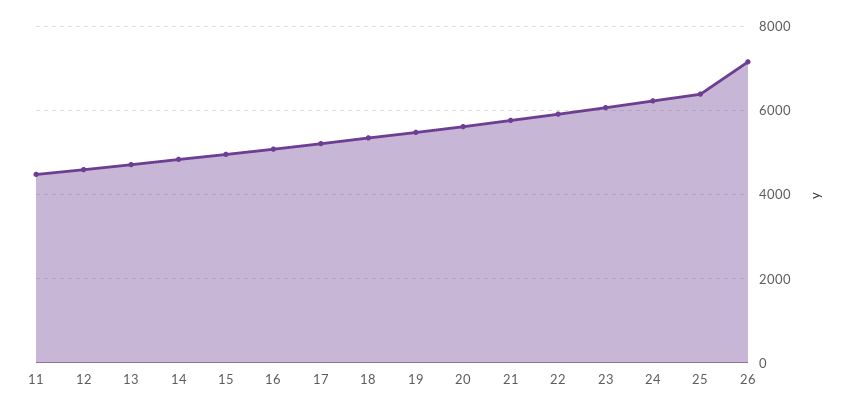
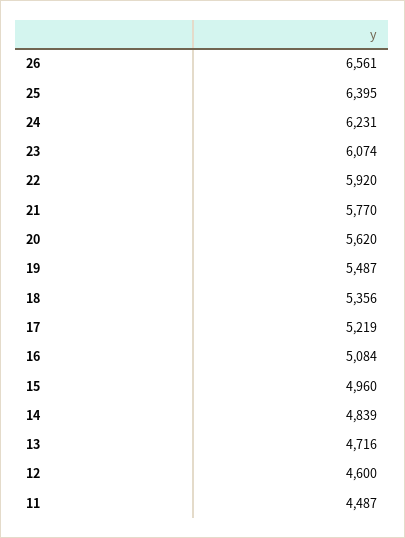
26: 7200 -> 6561

